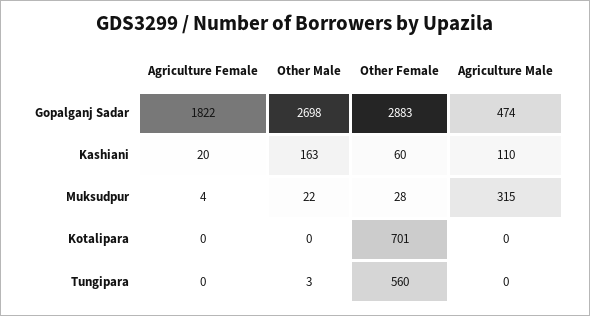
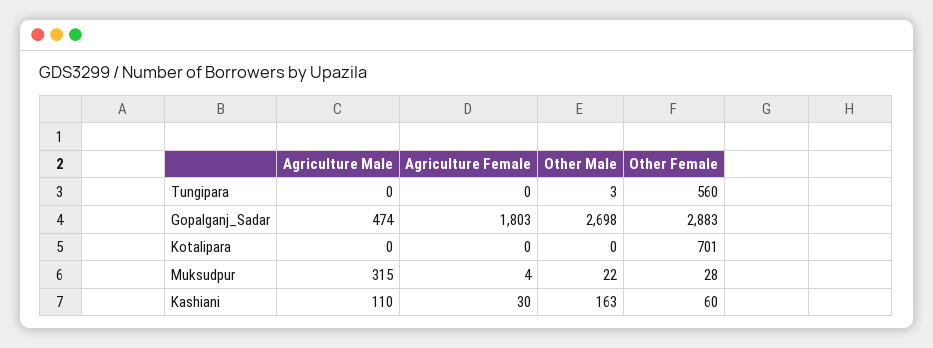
Agriculture Female, Gopalganj Sadar: 1822 -> 1803
Agriculture Female, Kashiani: 20 -> 30

